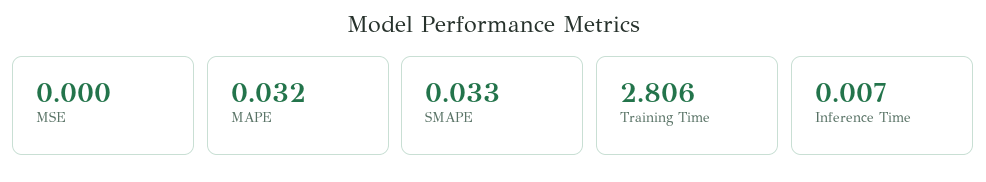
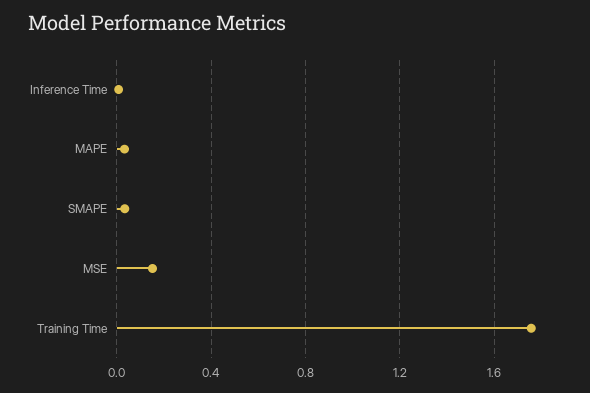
MSE: 0 -> 0.15
Training Time: 2.806 -> 1.75

